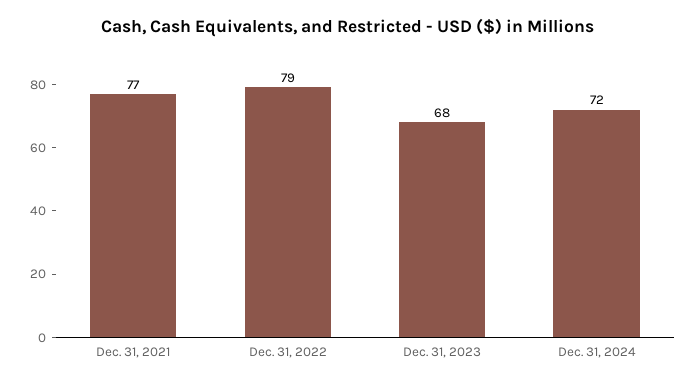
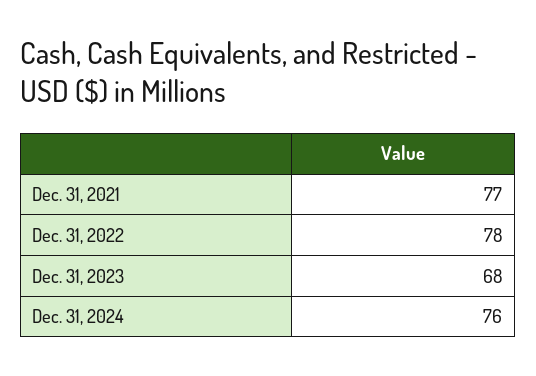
Dec. 31, 2022: 79 -> 78
Dec. 31, 2024: 72 -> 76

